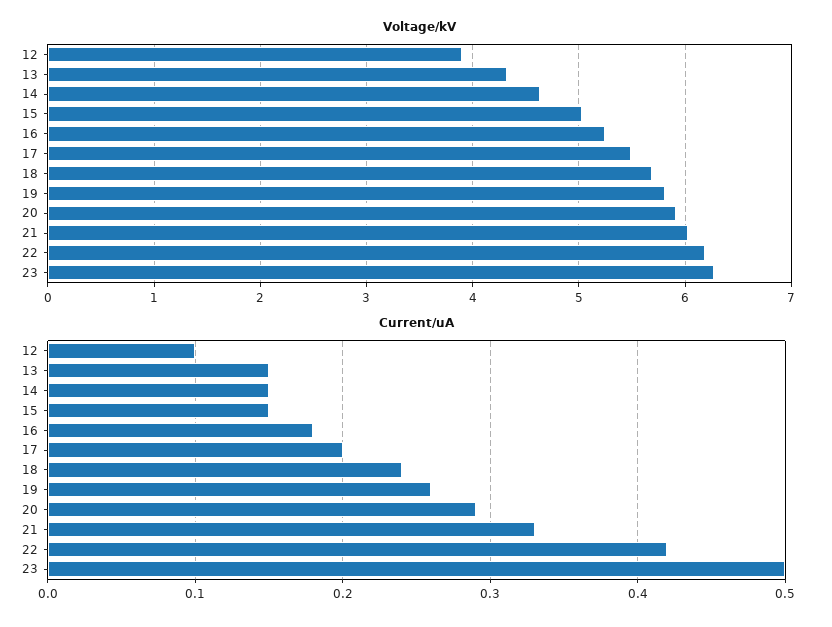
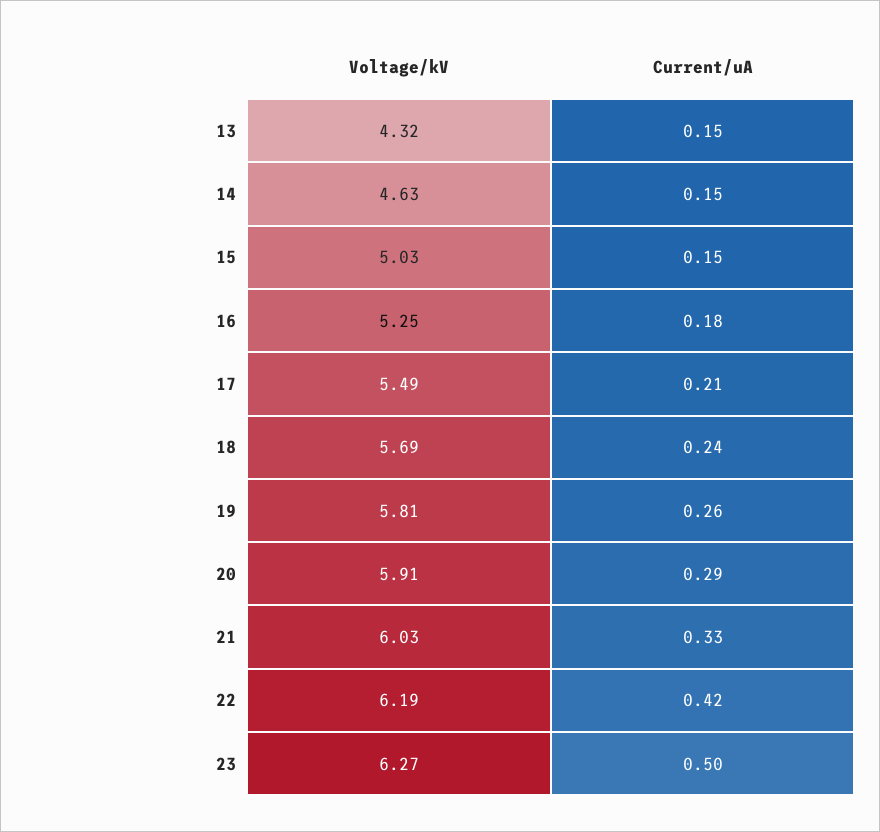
Voltage/kV, 12: 3.9 -> none
Current/uA, 12: 0.1 -> none
Current/uA, 17: 0.2 -> 0.21

